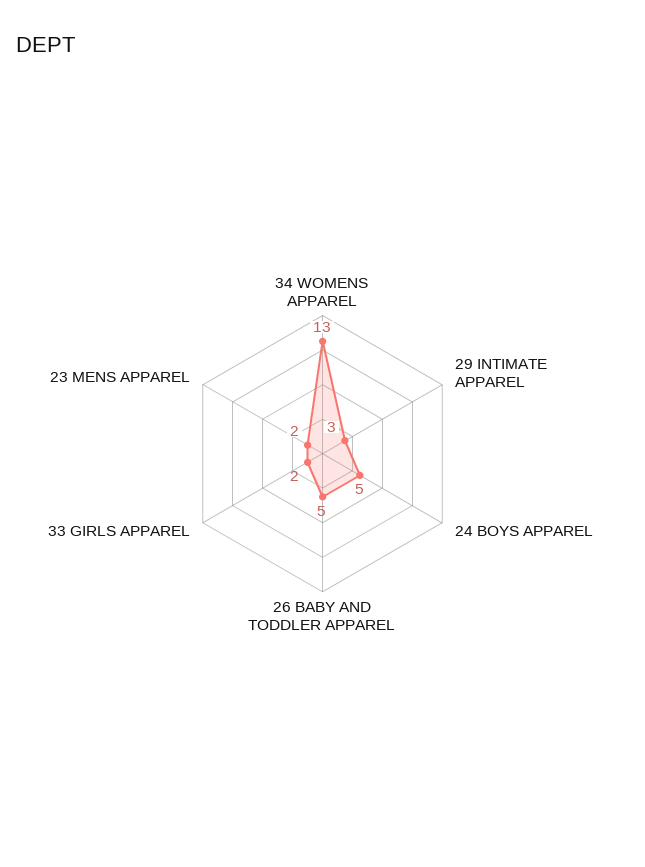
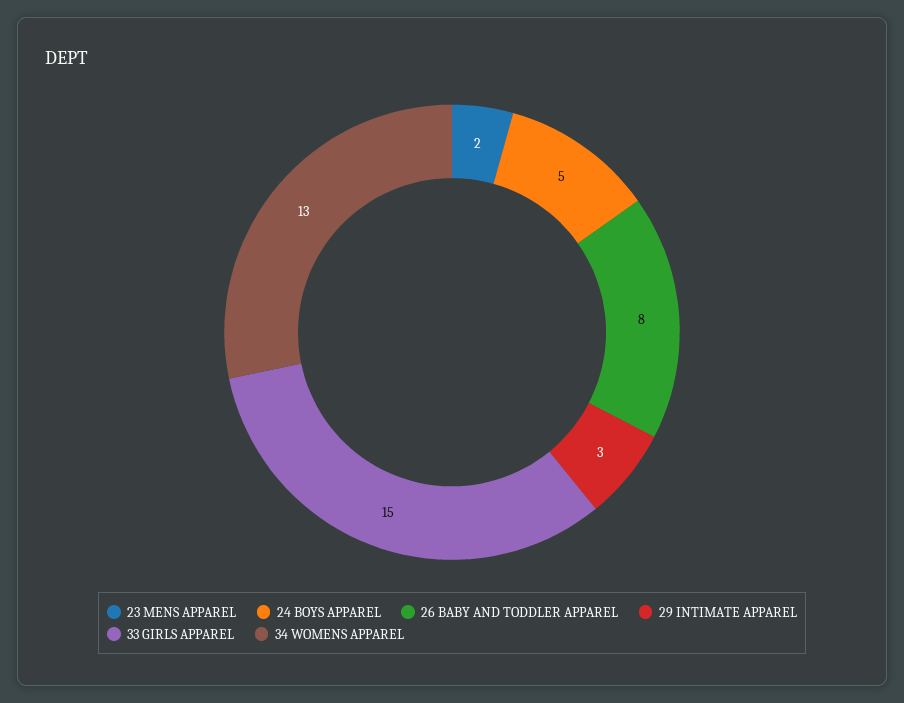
26 BABY AND TODDLER APPAREL: 5 -> 8
33 GIRLS APPAREL: 2 -> 15

